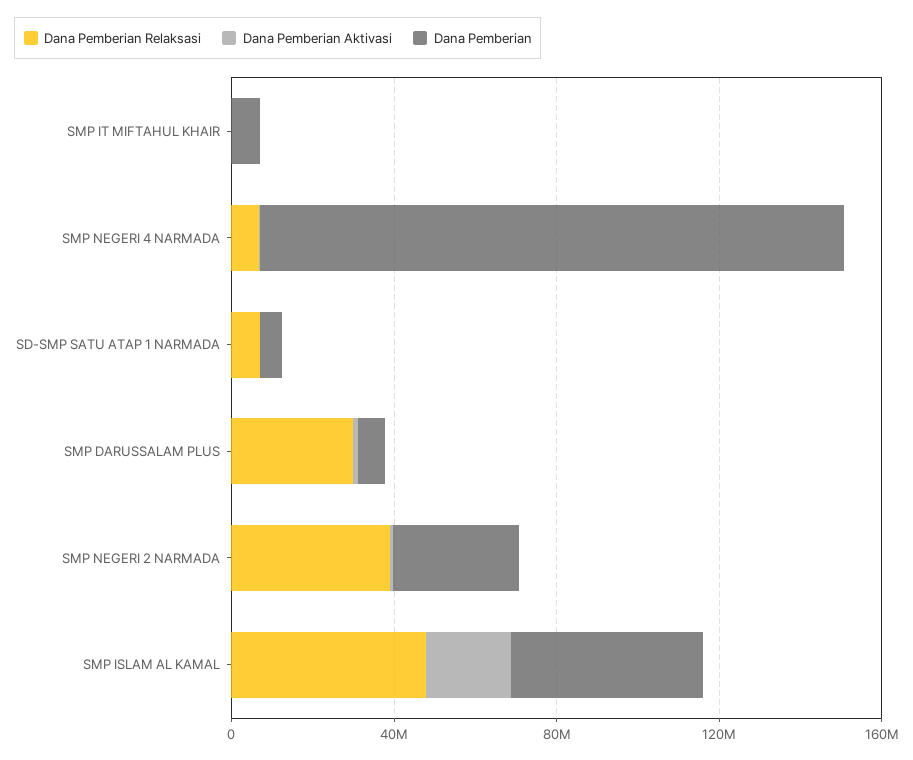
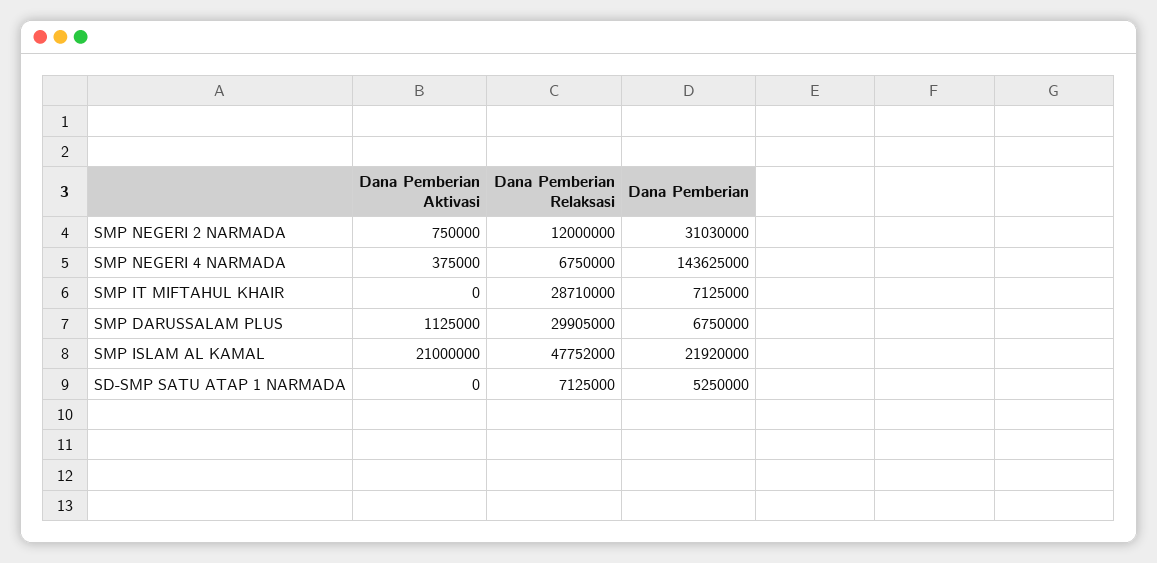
Dana Pemberian Relaksasi, SMP IT MIFTAHUL KHAIR: 0 -> 28710000
Dana Pemberian Relaksasi, SMP NEGERI 2 NARMADA: 40000000 -> 12000000
Dana Pemberian, SMP ISLAM AL KAMAL: 50000000 -> 21920000

